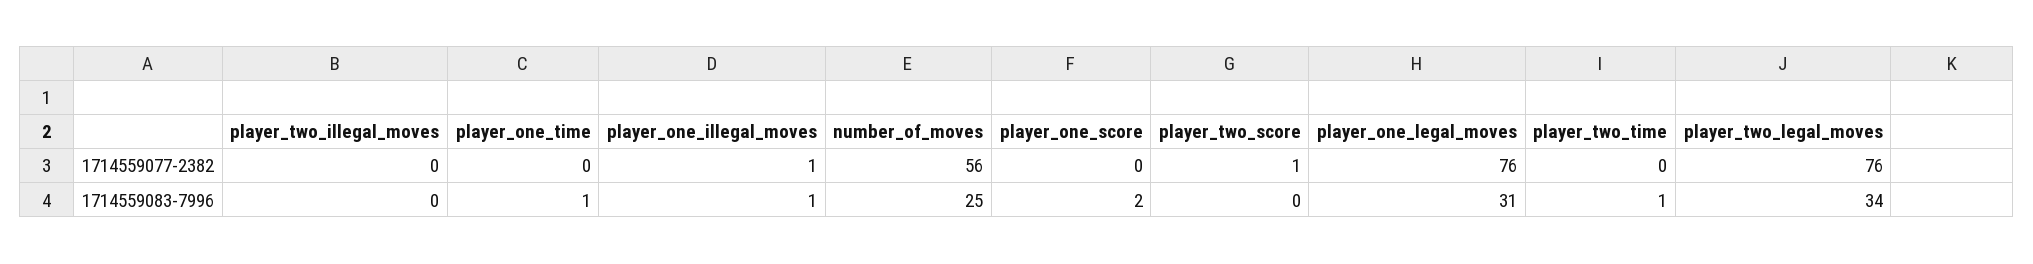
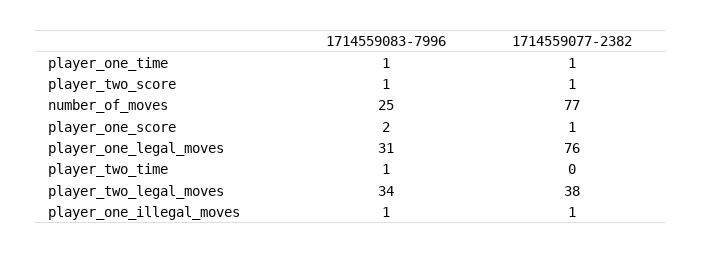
player_two_illegal_moves, 1714559077-2382: 0 -> none
player_one_time, 1714559077-2382: 0 -> 1
number_of_moves, 1714559077-2382: 56 -> 77
player_one_score, 1714559077-2382: 0 -> 1
player_two_legal_moves, 1714559077-2382: 76 -> 38
player_two_illegal_moves, 1714559083-7996: 0 -> none
player_two_score, 1714559083-7996: 0 -> 1

